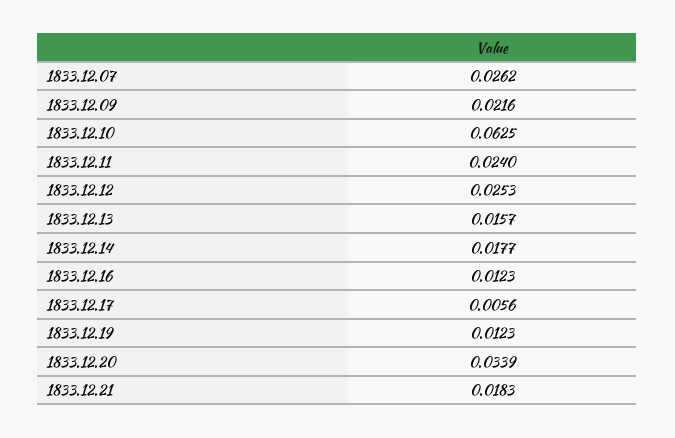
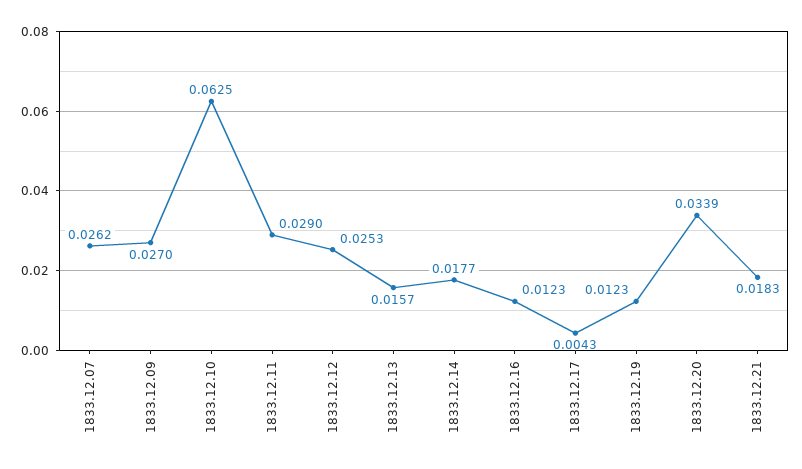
1833.12.09: 0.0216 -> 0.027
1833.12.11: 0.024 -> 0.029
1833.12.17: 0.0056 -> 0.0043

